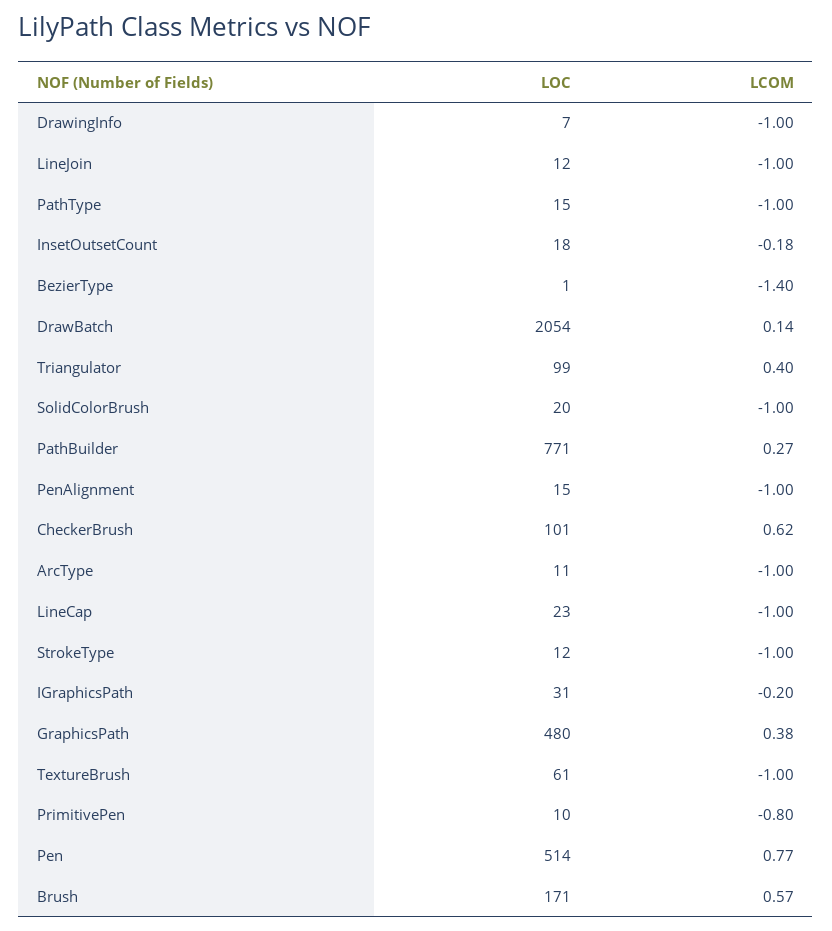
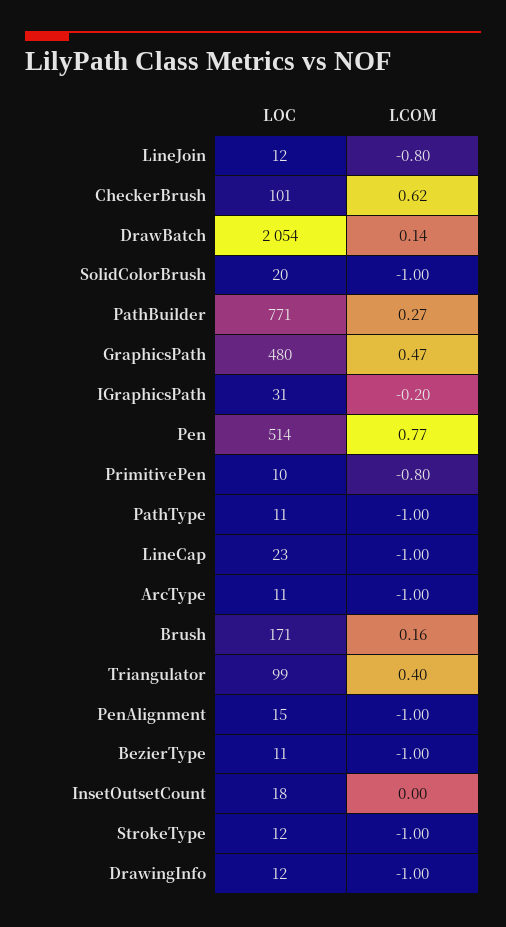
LOC, DrawingInfo: 7 -> 12
LCOM, LineJoin: -1 -> -0.8
LOC, PathType: 15 -> 11
LCOM, InsetOutsetCount: -0.18 -> 0
LOC, BezierType: 1 -> 11
LCOM, BezierType: -1.4 -> -1
LCOM, GraphicsPath: 0.38 -> 0.47
LOC, TextureBrush: 61 -> none
LCOM, TextureBrush: -1 -> none
LCOM, Brush: 0.57 -> 0.16

